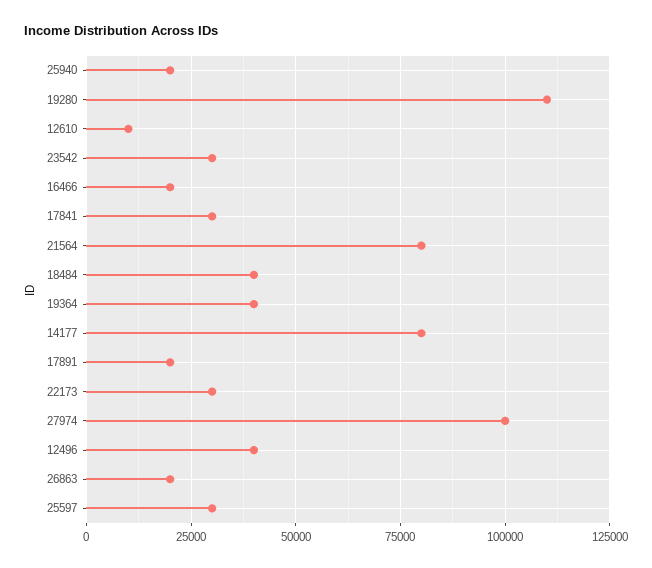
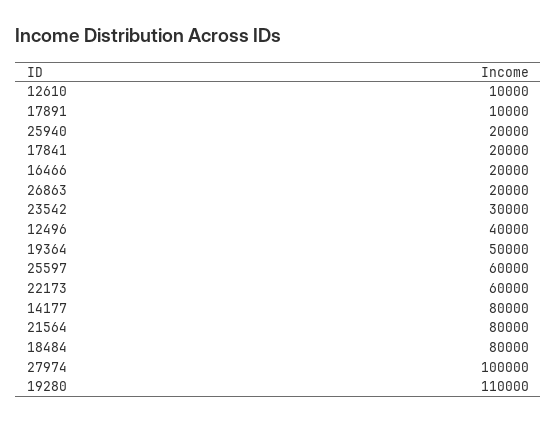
17841: 30000 -> 20000
18484: 40000 -> 80000
19364: 40000 -> 50000
17891: 20000 -> 10000
22173: 30000 -> 60000
25597: 30000 -> 60000

